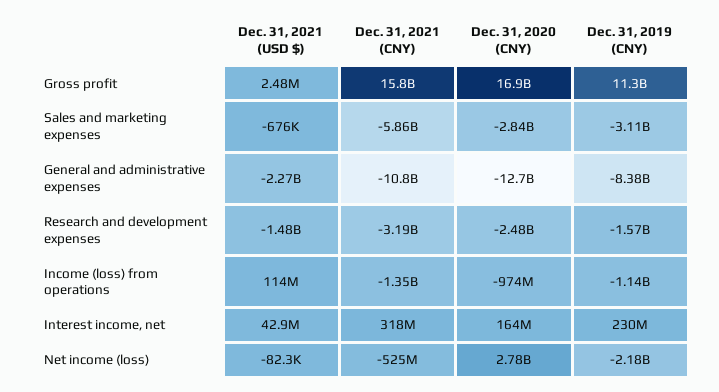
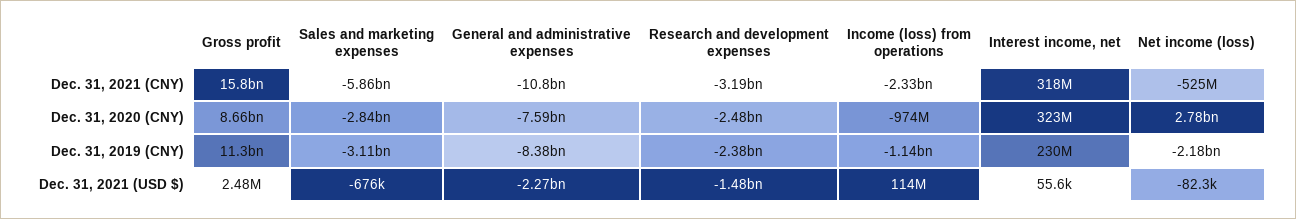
Dec. 31, 2020 (CNY), Gross profit: 16900000000 -> 8660000000
Dec. 31, 2020 (CNY), General and administrative expenses: -12700000000 -> -7590000000
Dec. 31, 2019 (CNY), Research and development expenses: -1570000000 -> -2380000000
Dec. 31, 2021 (CNY), Income (loss) from operations: -1350000000 -> -2330000000
Dec. 31, 2021 (USD $), Interest income, net: 42900000 -> 55600
Dec. 31, 2020 (CNY), Interest income, net: 164000000 -> 323000000

